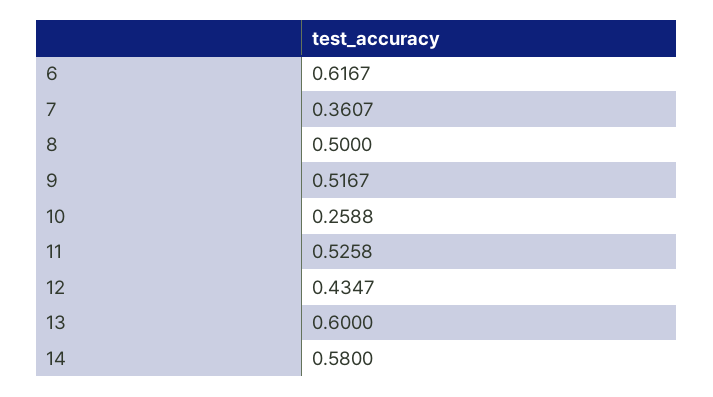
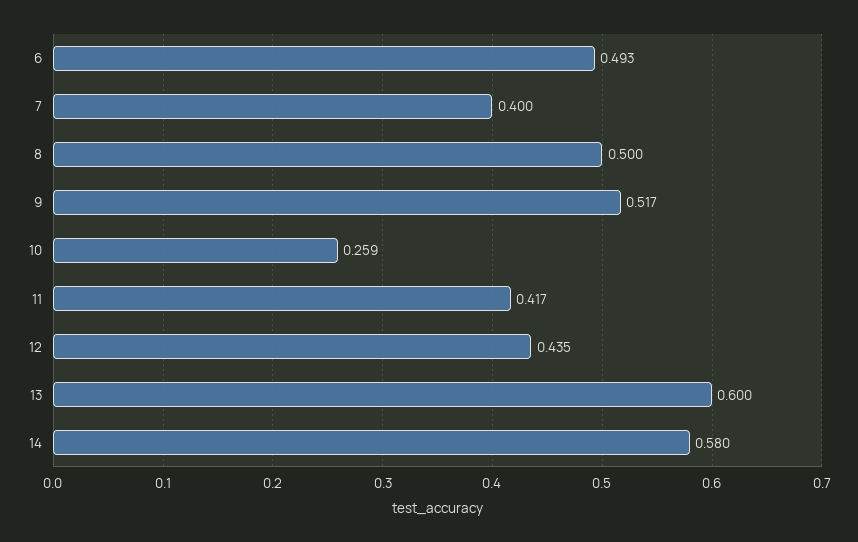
6: 0.6167 -> 0.493
7: 0.3607 -> 0.4
11: 0.5258 -> 0.417

